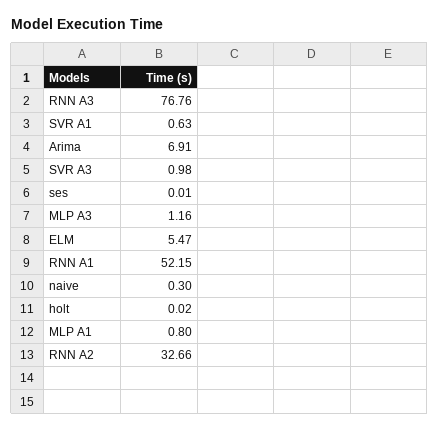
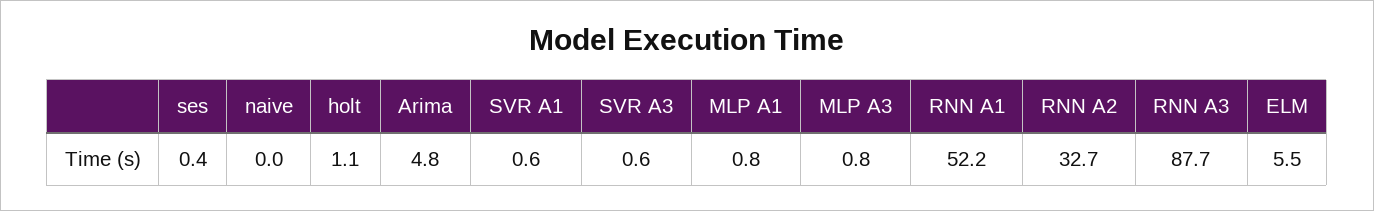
RNN A3: 76.76 -> 87.7
Arima: 6.91 -> 4.8
SVR A3: 0.98 -> 0.6
ses: 0.01 -> 0.4
MLP A3: 1.16 -> 0.8
naive: 0.3 -> 0
holt: 0.02 -> 1.1

